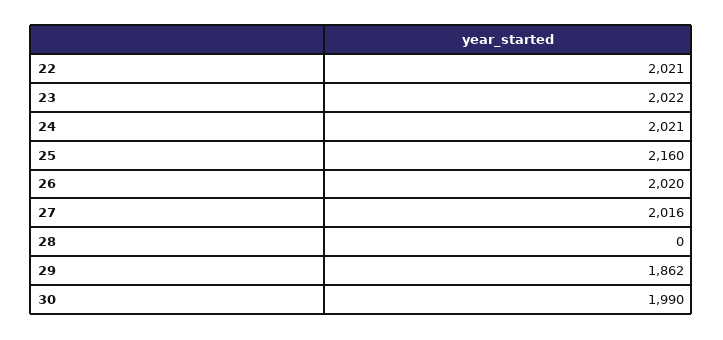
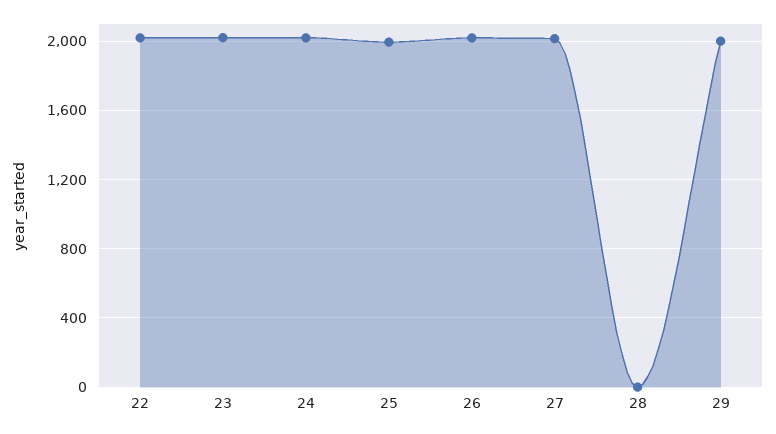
25: 2160 -> 2000
29: 1862 -> 2000
30: 1990 -> none

